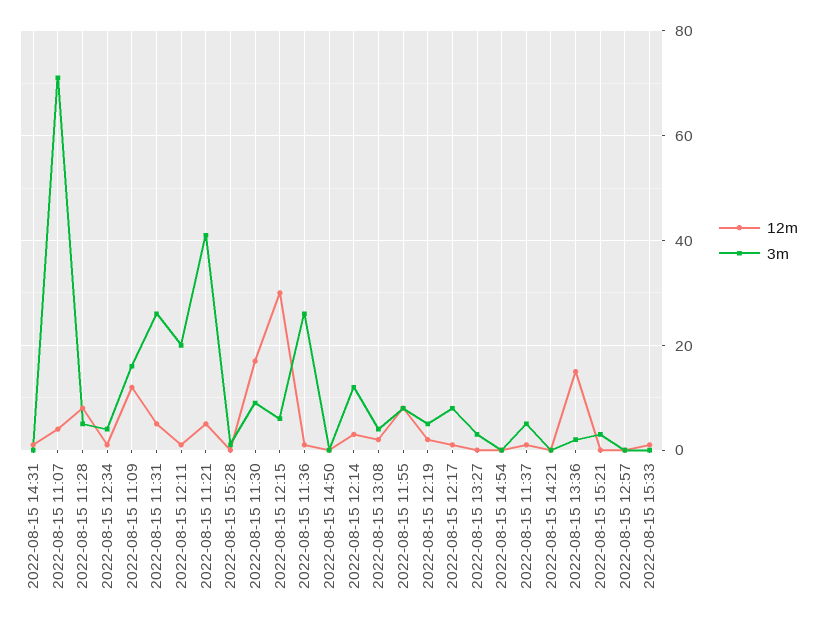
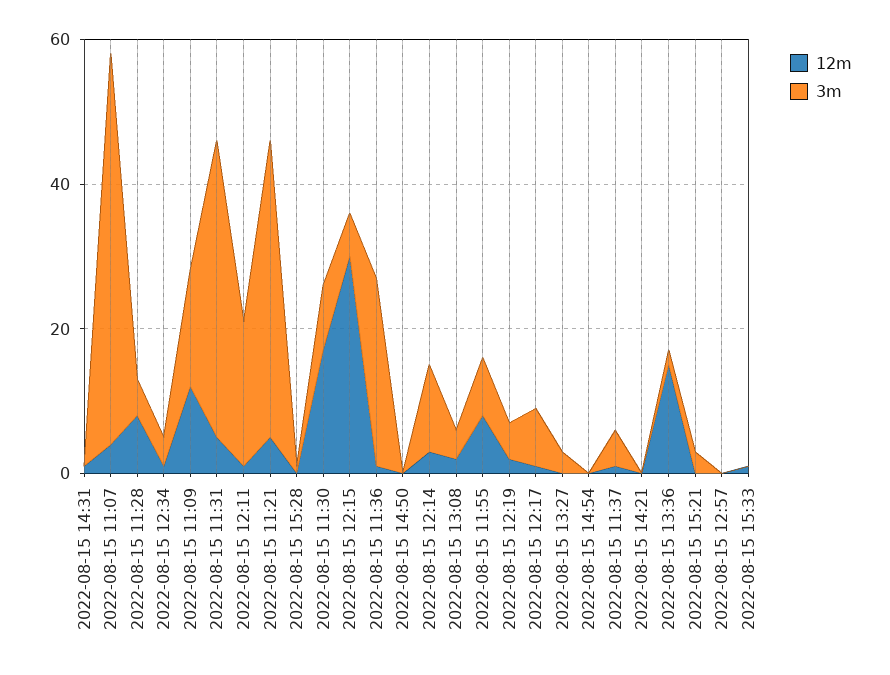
3m, 2022-08-15 11:07: 70 -> 55
3m, 2022-08-15 11:31: 25 -> 40

